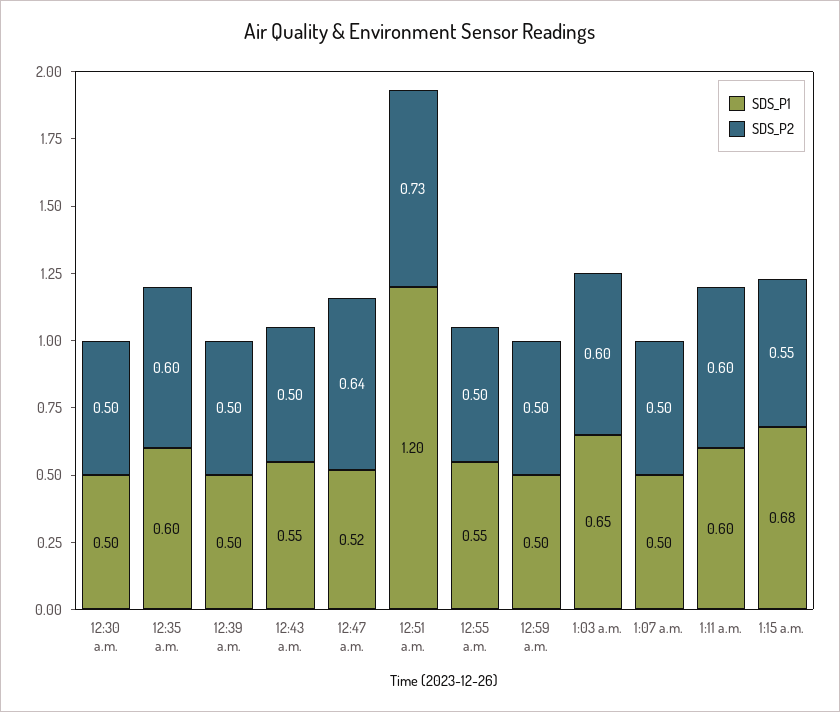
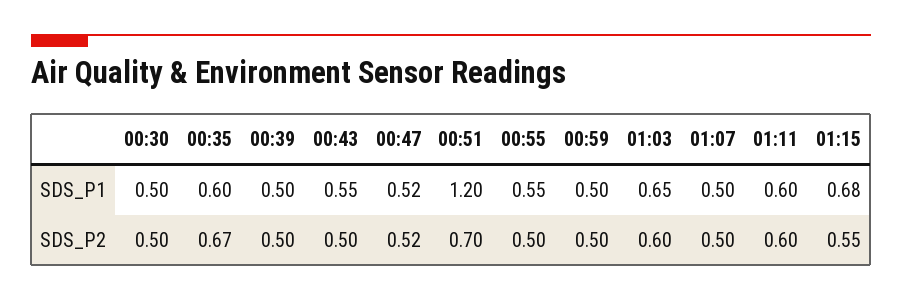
SDS_P2, 12:35 a.m.: 0.6 -> 0.67
SDS_P2, 12:47 a.m.: 0.64 -> 0.52
SDS_P2, 12:51 a.m.: 0.73 -> 0.7

